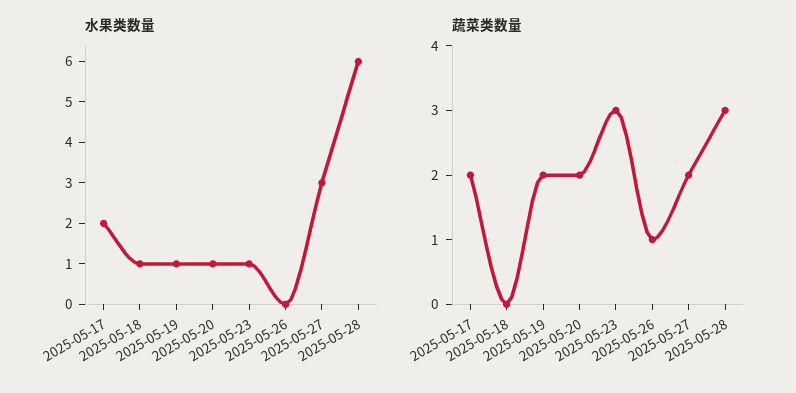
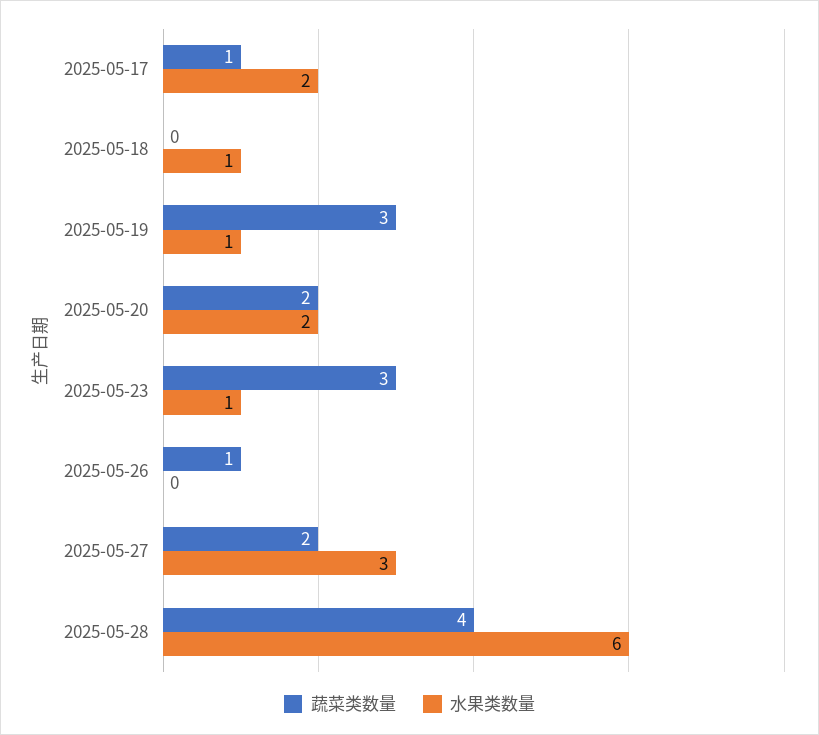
水果类数量, 2025-05-20: 1 -> 2
蔬菜类数量, 2025-05-17: 2 -> 1
蔬菜类数量, 2025-05-19: 2 -> 3
蔬菜类数量, 2025-05-28: 3 -> 4

